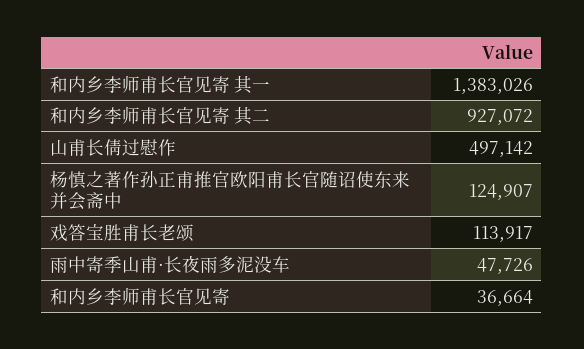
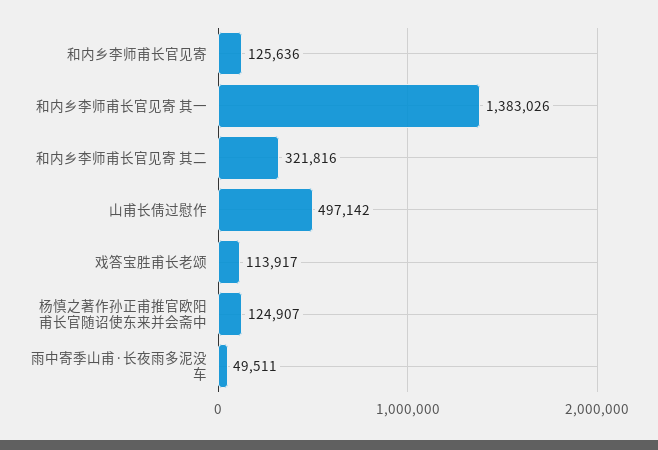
和内乡李师甫长官见寄 其二: 927072 -> 321816
雨中寄季山甫·长夜雨多泥没车: 47726 -> 49511
和内乡李师甫长官见寄: 36664 -> 125636

